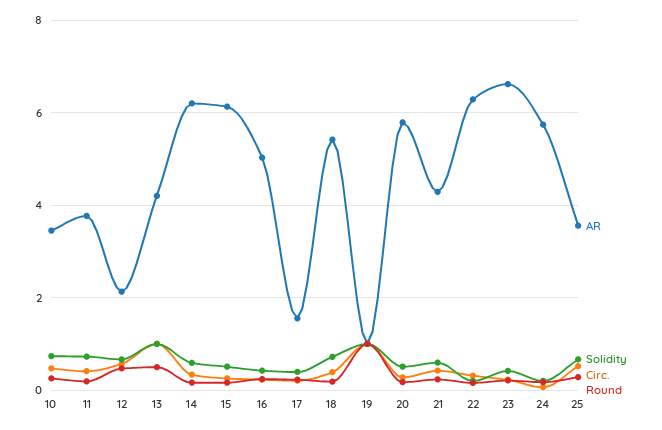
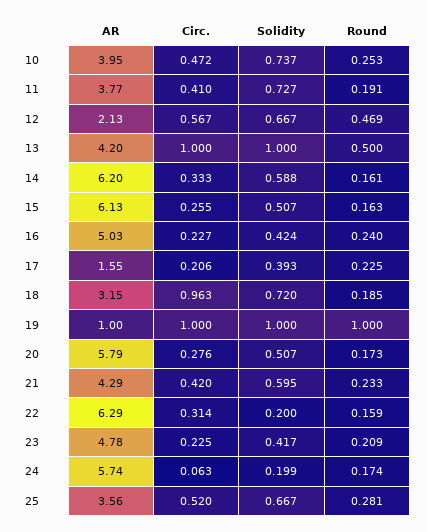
AR, 10: 3.4 -> 3.95
AR, 18: 5.4 -> 3.15
Circ., 18: 0.4 -> 0.963
AR, 23: 6.6 -> 4.78

